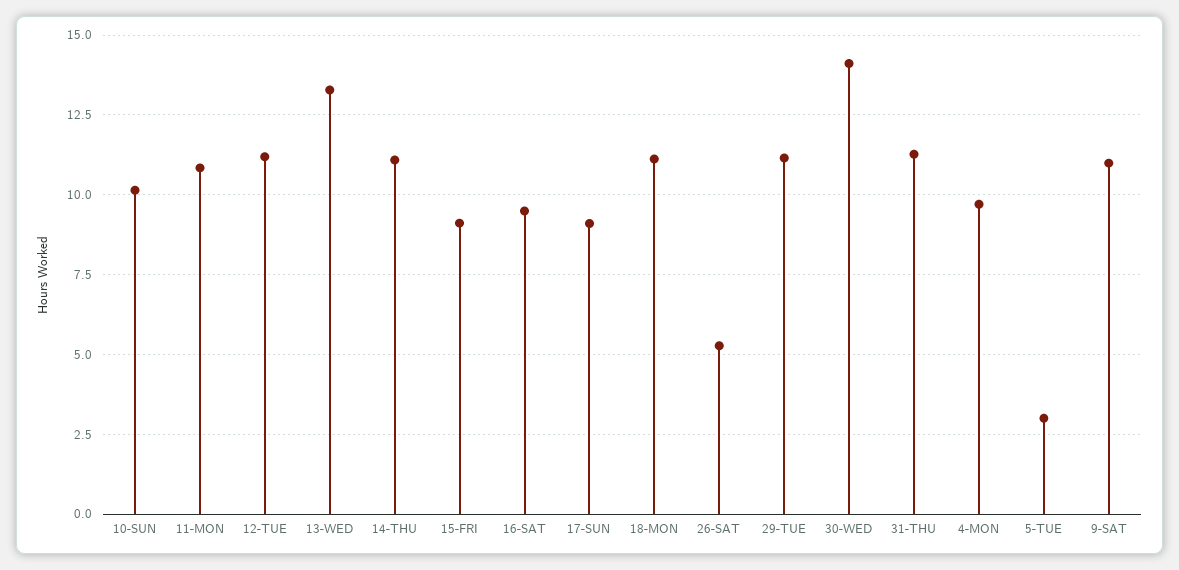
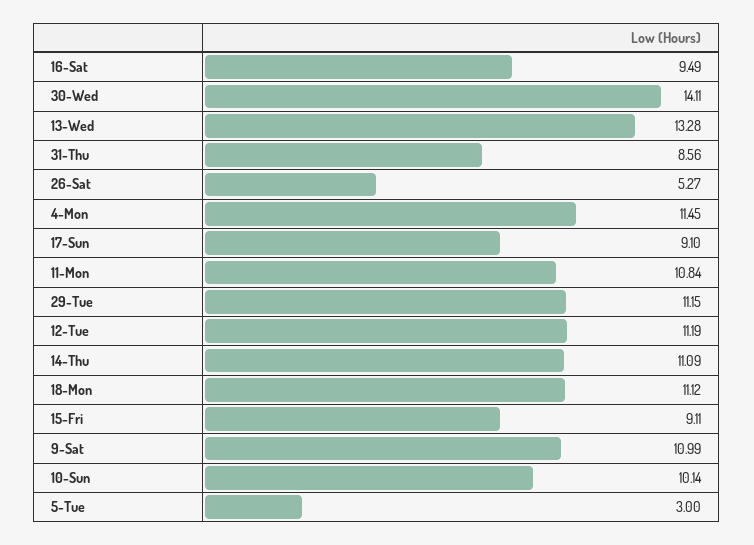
31-THU: 11.25 -> 8.56
4-MON: 9.75 -> 11.45

